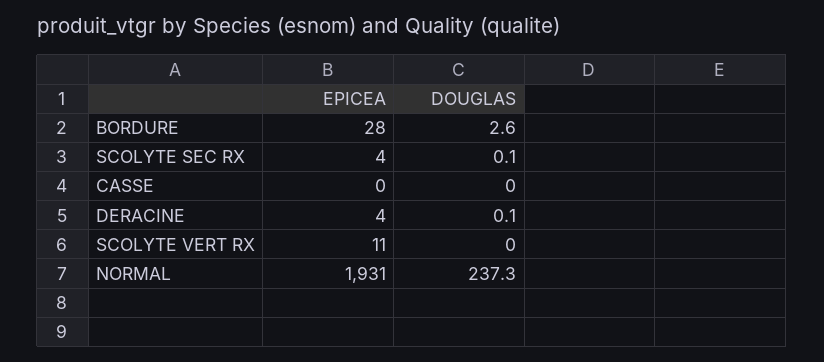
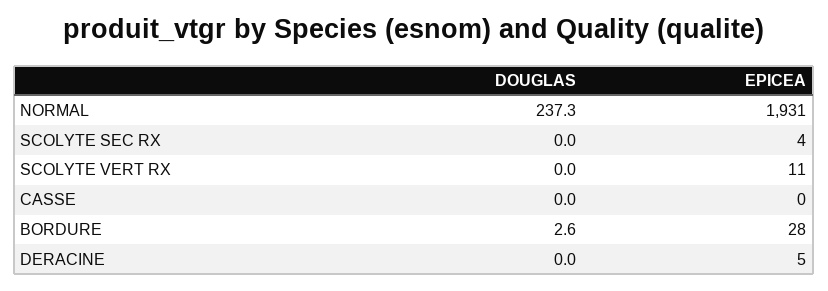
DOUGLAS, SCOLYTE SEC RX: 0.1 -> 0
EPICEA, DERACINE: 4 -> 5
DOUGLAS, DERACINE: 0.1 -> 0

